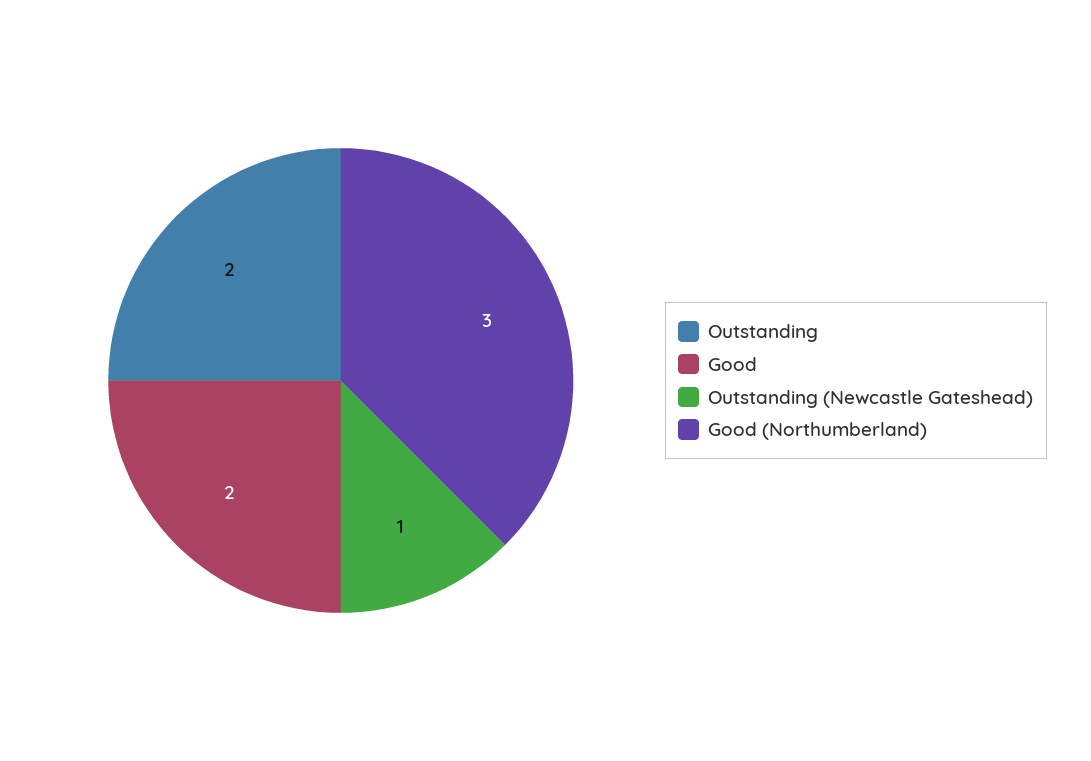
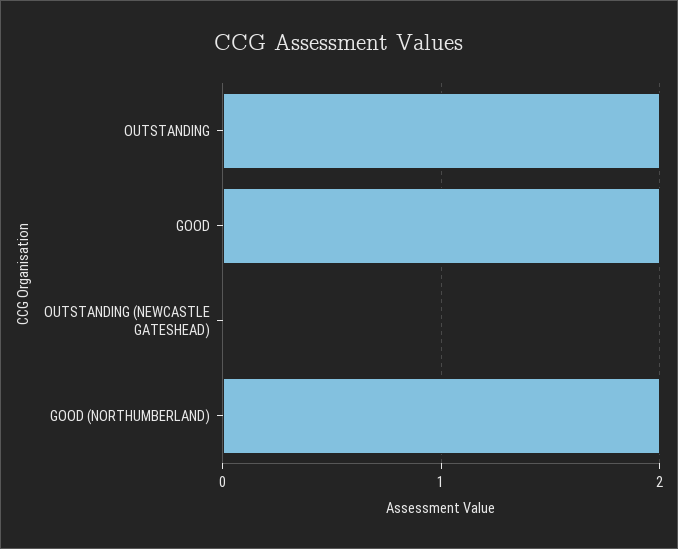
Outstanding (Newcastle Gateshead): 1 -> 0
Good (Northumberland): 3 -> 2

